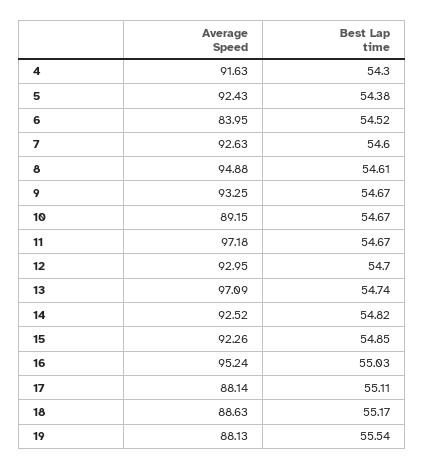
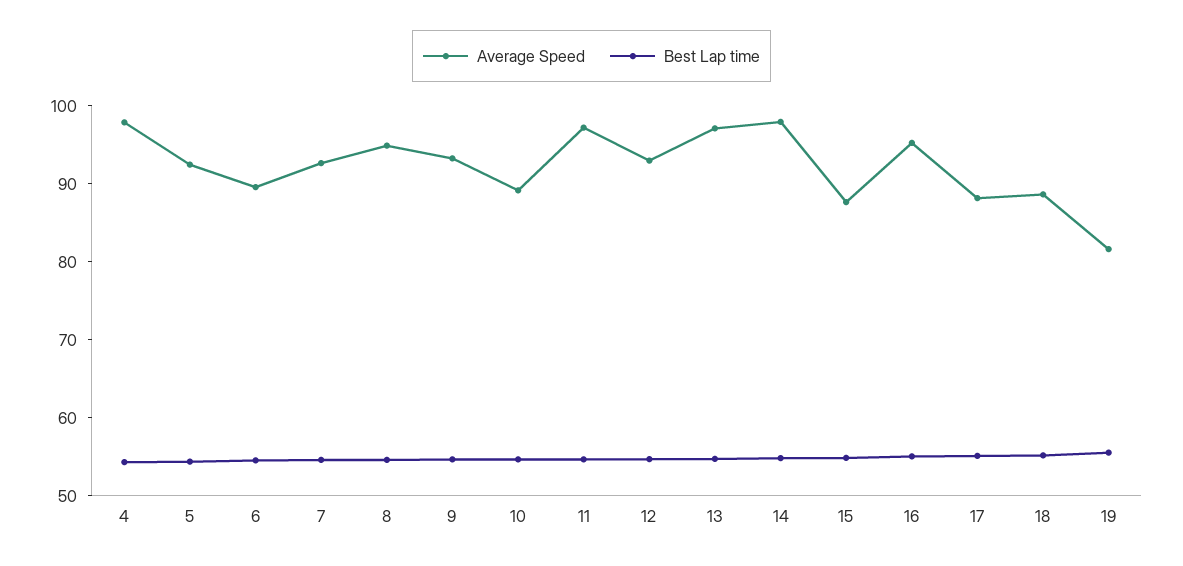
Average Speed, 4: 91.63 -> 98
Average Speed, 6: 83.95 -> 90
Average Speed, 14: 92.52 -> 98
Average Speed, 15: 92.26 -> 88
Average Speed, 19: 88.13 -> 82

